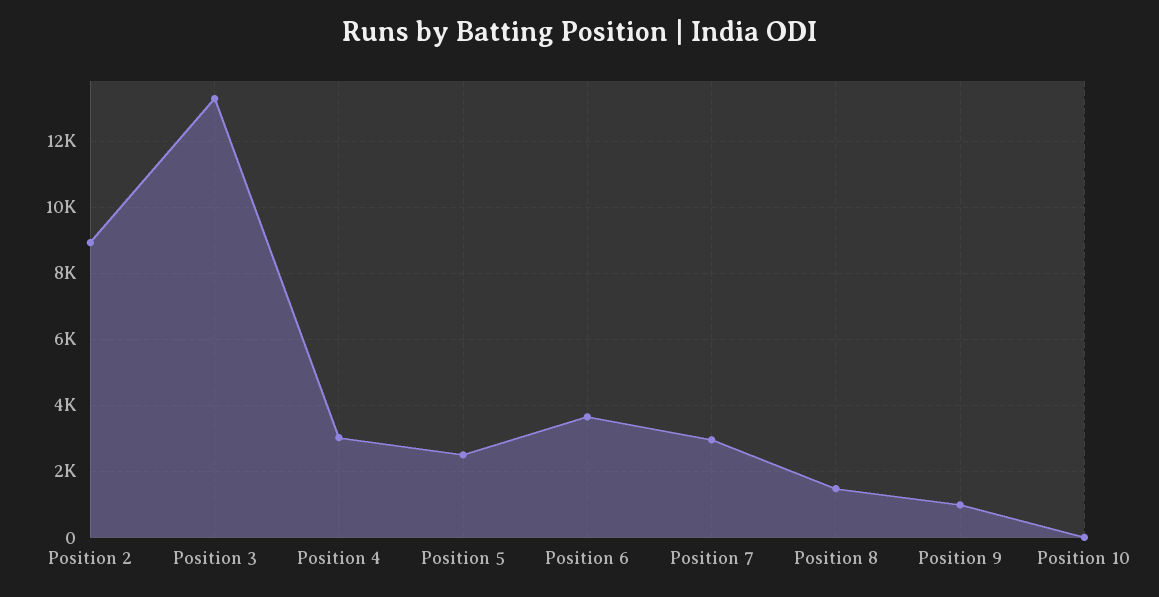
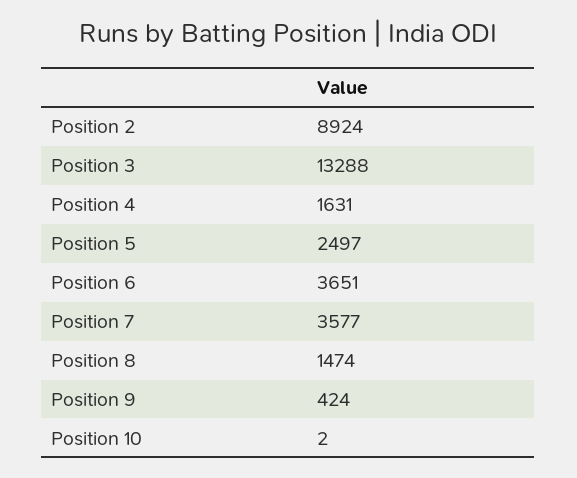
Position 4: 3000 -> 1631
Position 7: 3000 -> 3577
Position 9: 1000 -> 424

